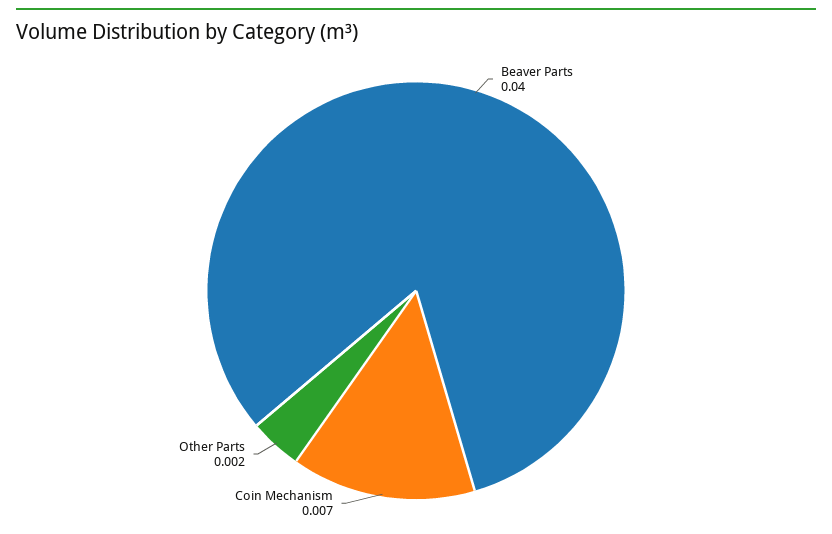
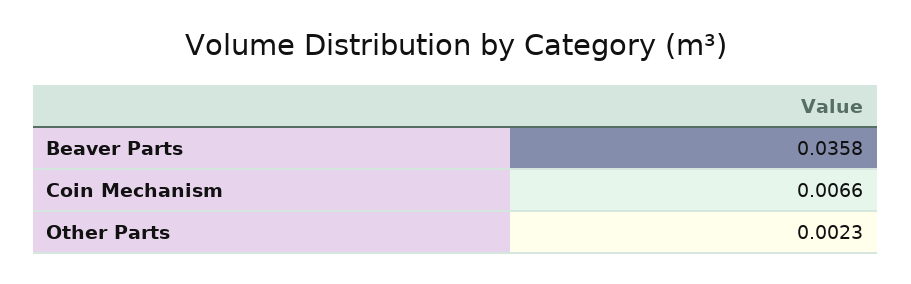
Beaver Parts: 0.04 -> 0.0358

